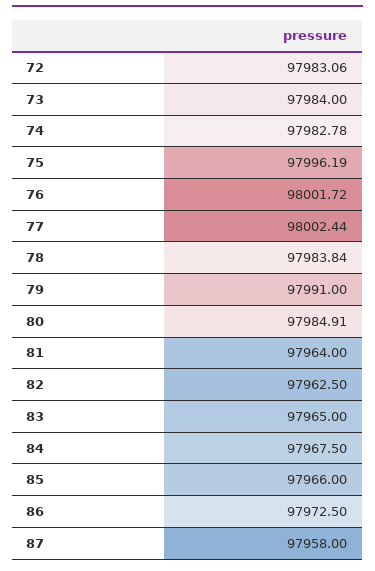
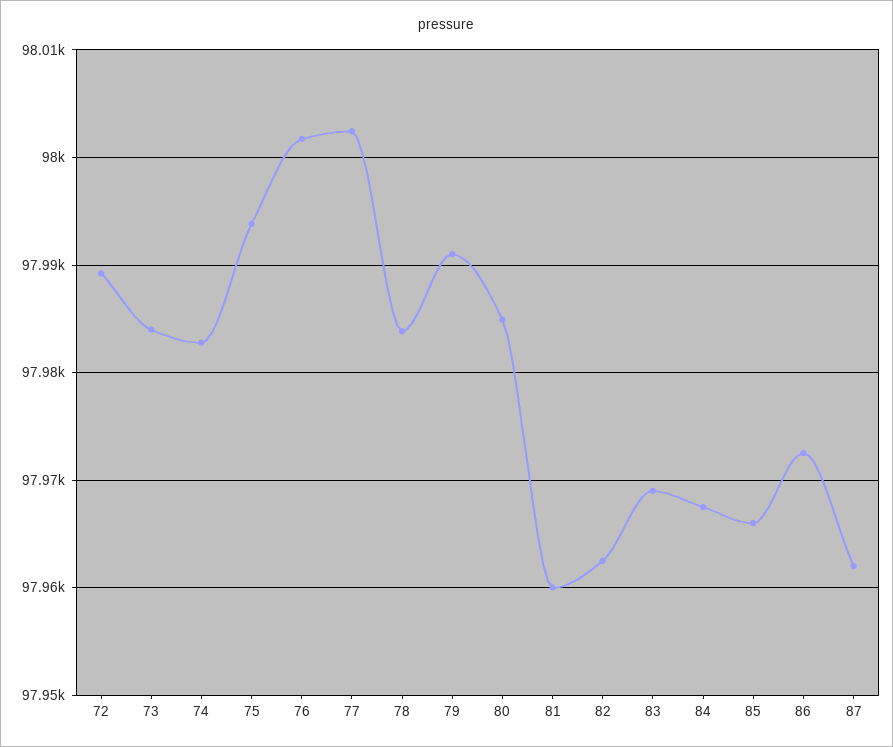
72: 97983.06 -> 97989
75: 97996.19 -> 97994
81: 97964 -> 97960
83: 97965 -> 97969
87: 97958 -> 97962

